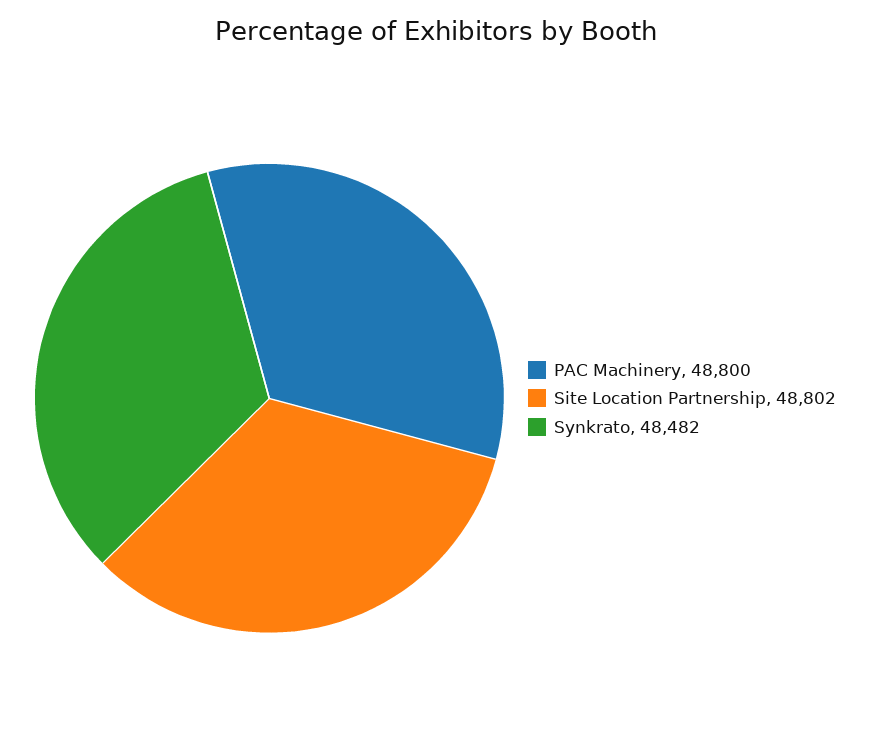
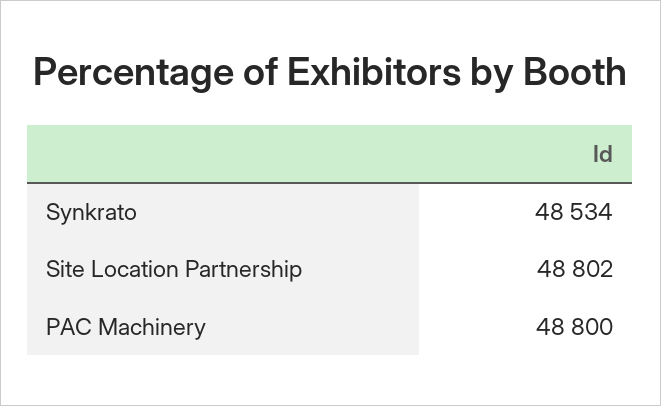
Synkrato: 48482 -> 48534

